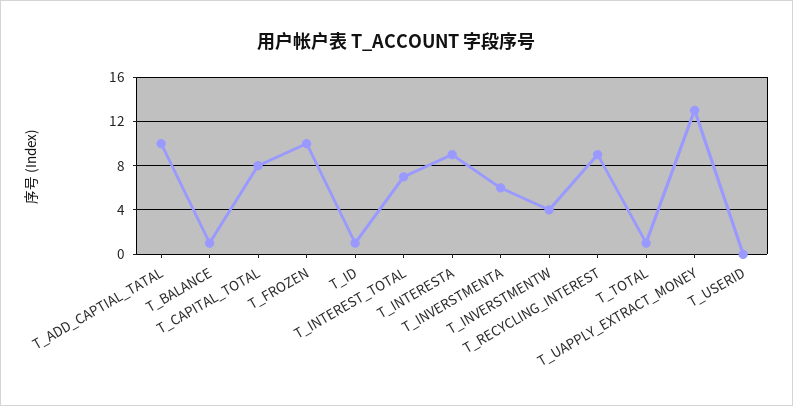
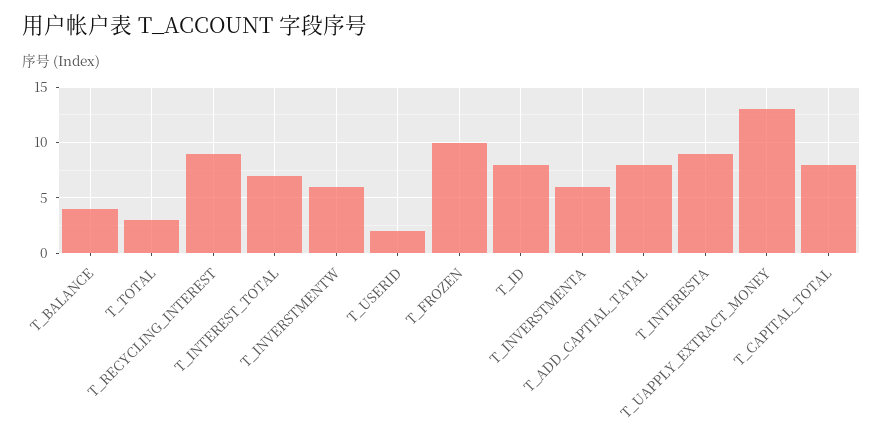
T_ADD_CAPTIAL_TATAL: 10 -> 8
T_BALANCE: 1 -> 4
T_ID: 1 -> 8
T_INVERSTMENTW: 4 -> 6
T_TOTAL: 1 -> 3
T_USERID: 0 -> 2

